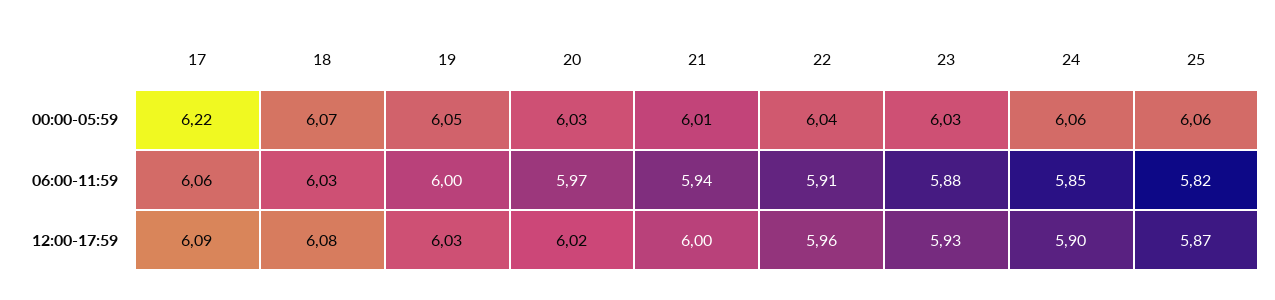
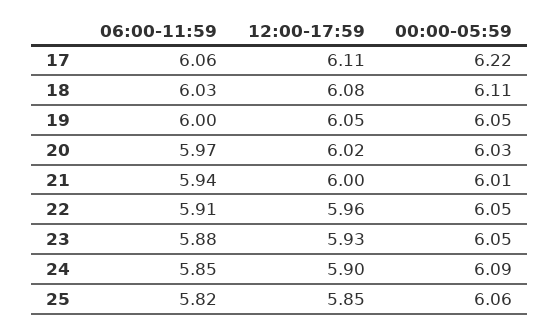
18, 00:00-05:59: 6.07 -> 6.11
22, 00:00-05:59: 6.04 -> 6.05
23, 00:00-05:59: 6.03 -> 6.05
24, 00:00-05:59: 6.06 -> 6.09
17, 12:00-17:59: 6.09 -> 6.11
19, 12:00-17:59: 6.03 -> 6.05
25, 12:00-17:59: 5.87 -> 5.85

